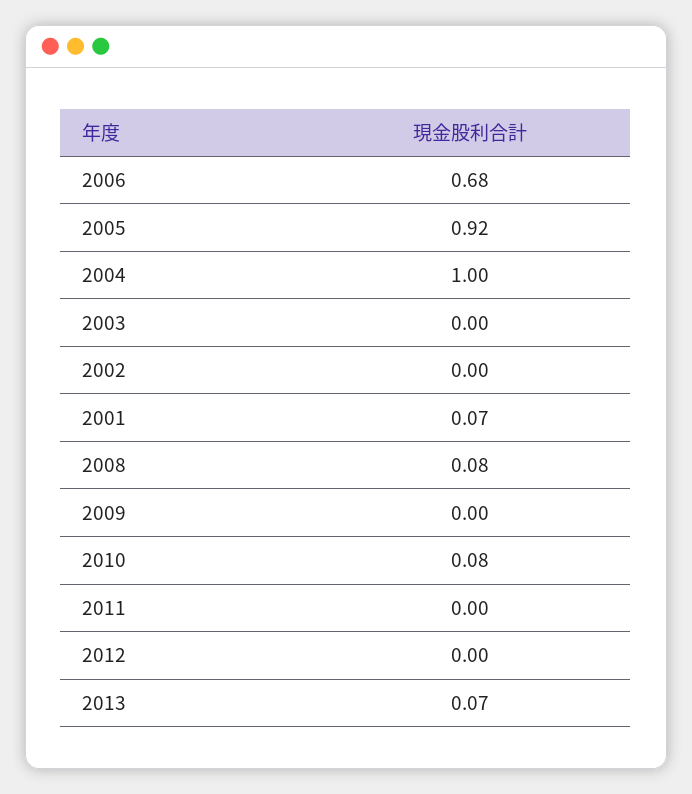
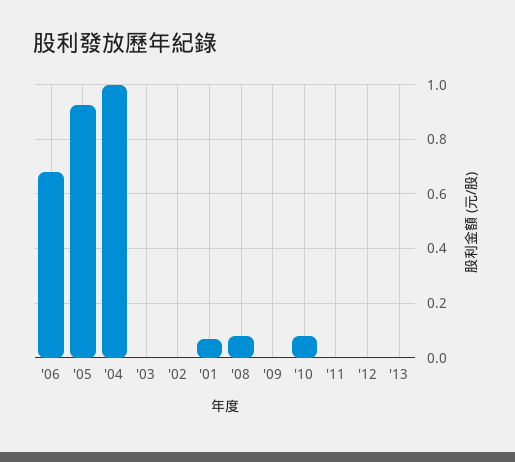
2013: 0.07 -> 0

